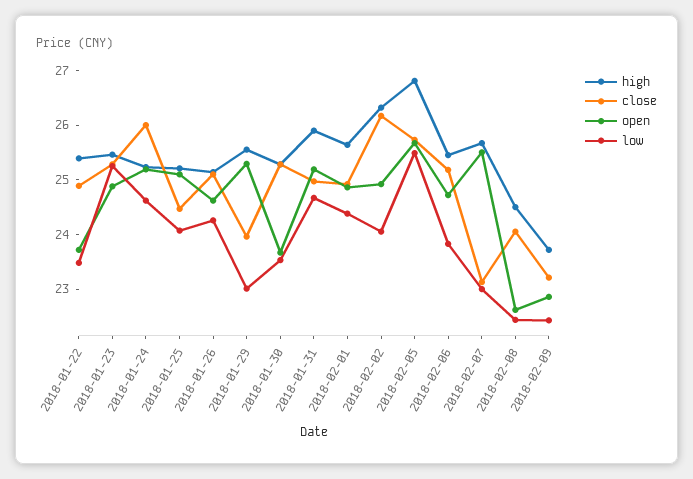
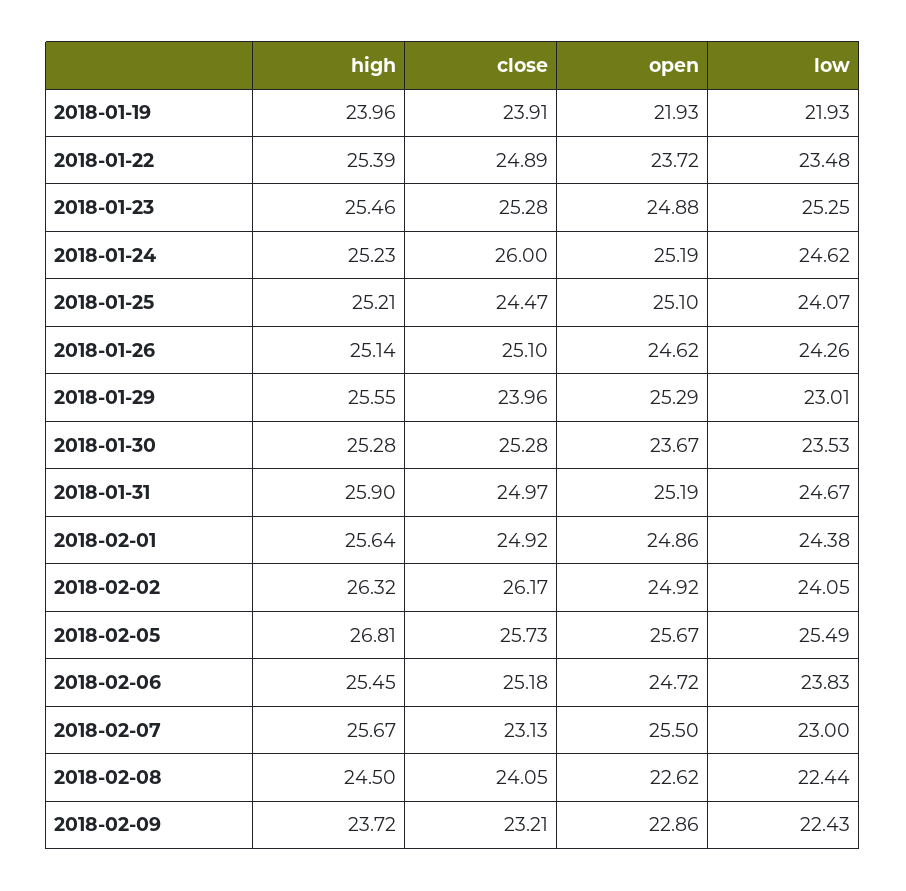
high, 2018-01-19: none -> 23.96
close, 2018-01-19: none -> 23.91
open, 2018-01-19: none -> 21.93
low, 2018-01-19: none -> 21.93

